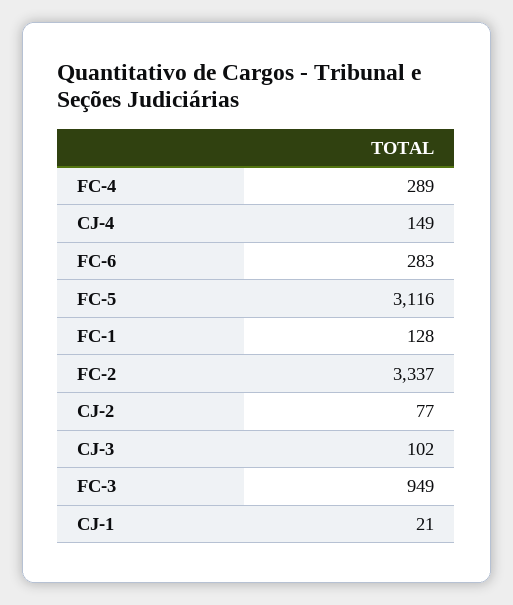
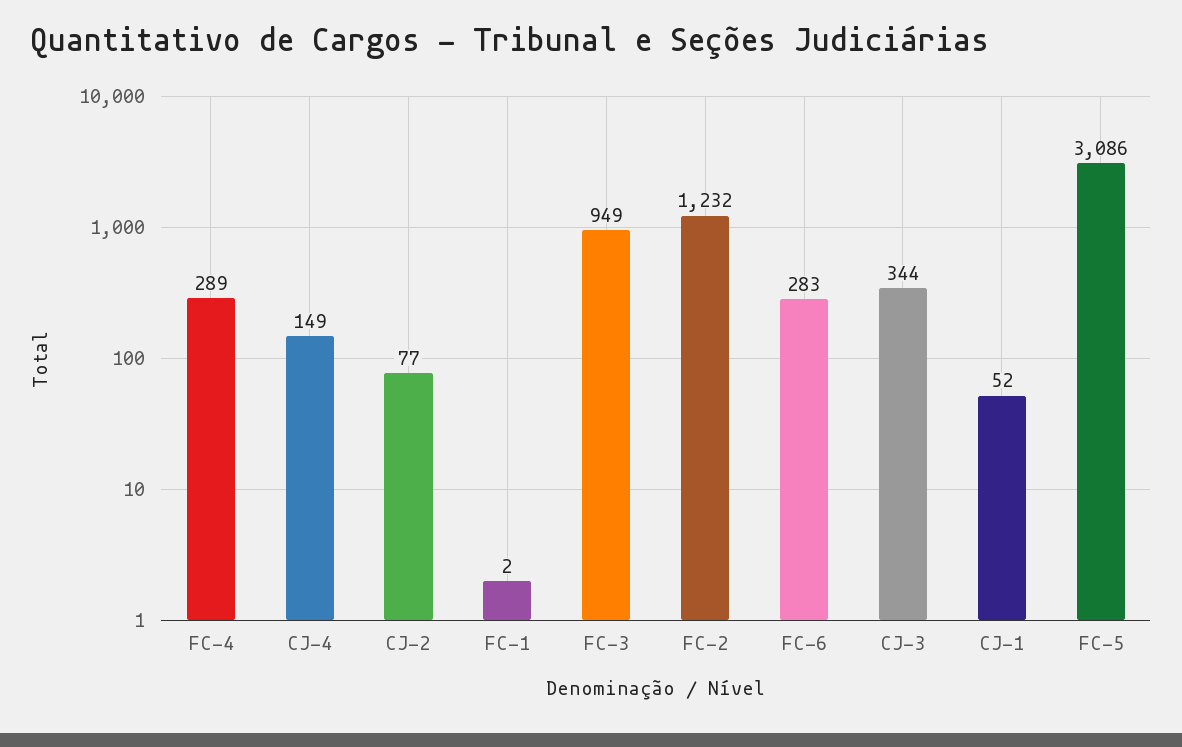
FC-5: 3116 -> 3086
FC-1: 128 -> 2
FC-2: 3337 -> 1232
CJ-3: 102 -> 344
CJ-1: 21 -> 52

